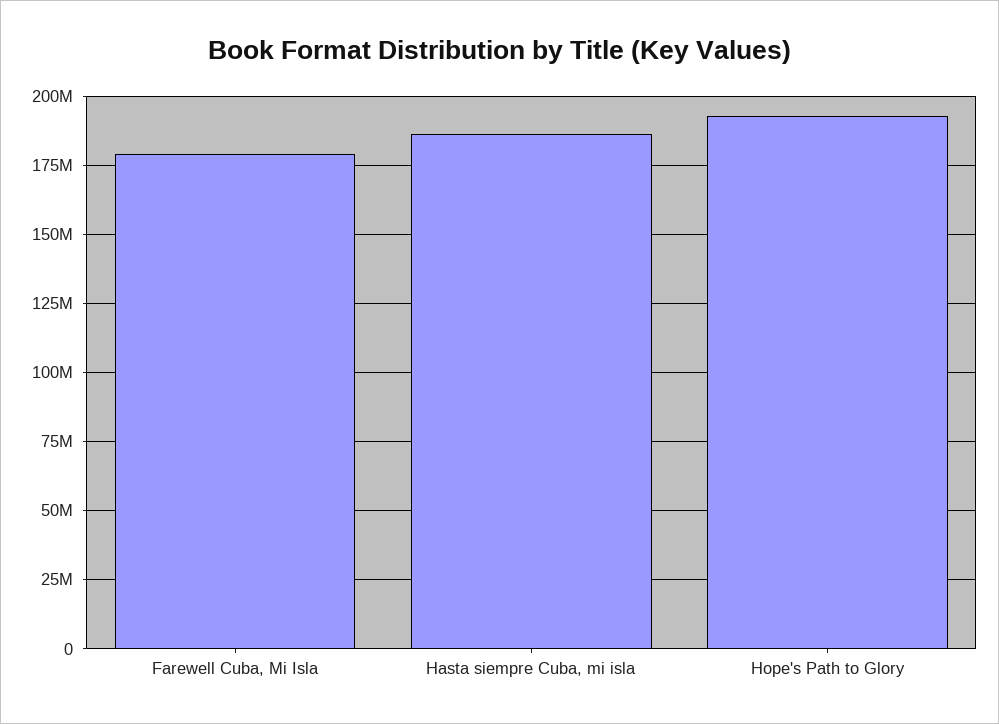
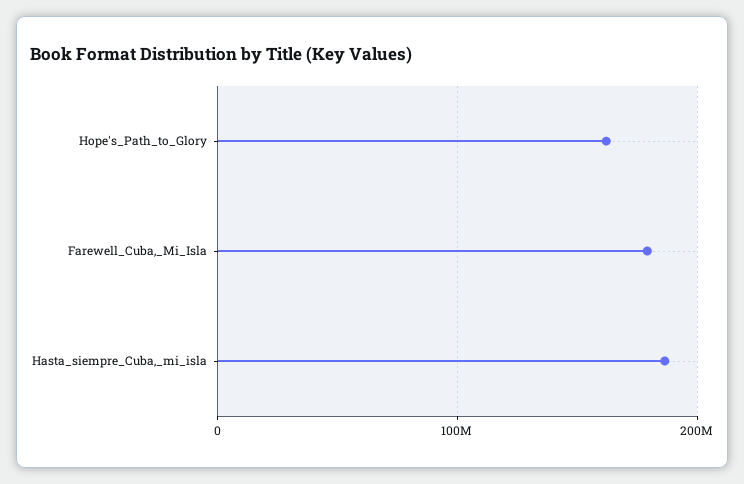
Hope's Path to Glory: 192500000 -> 160000000

